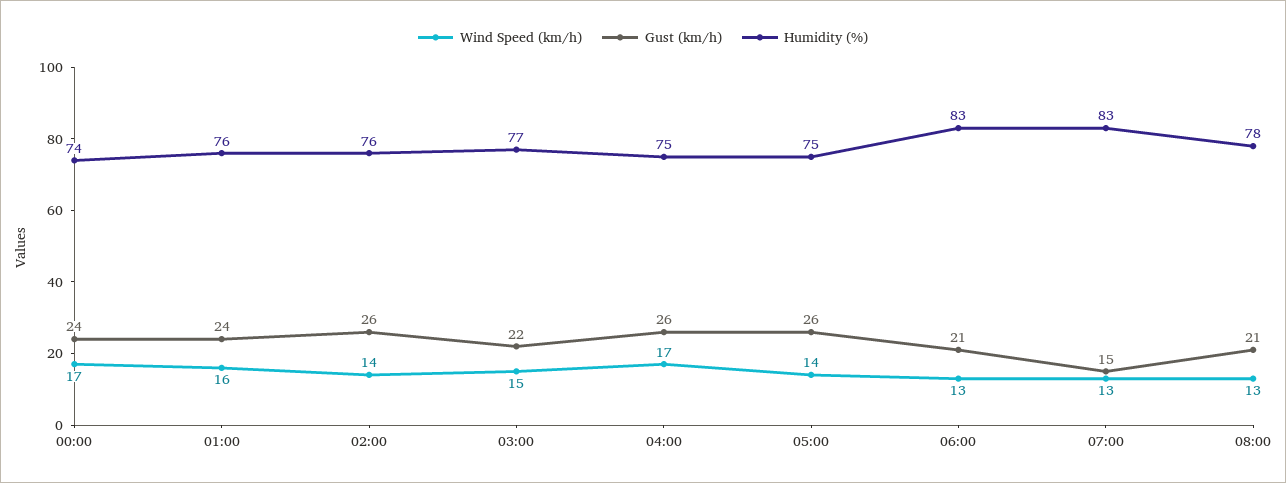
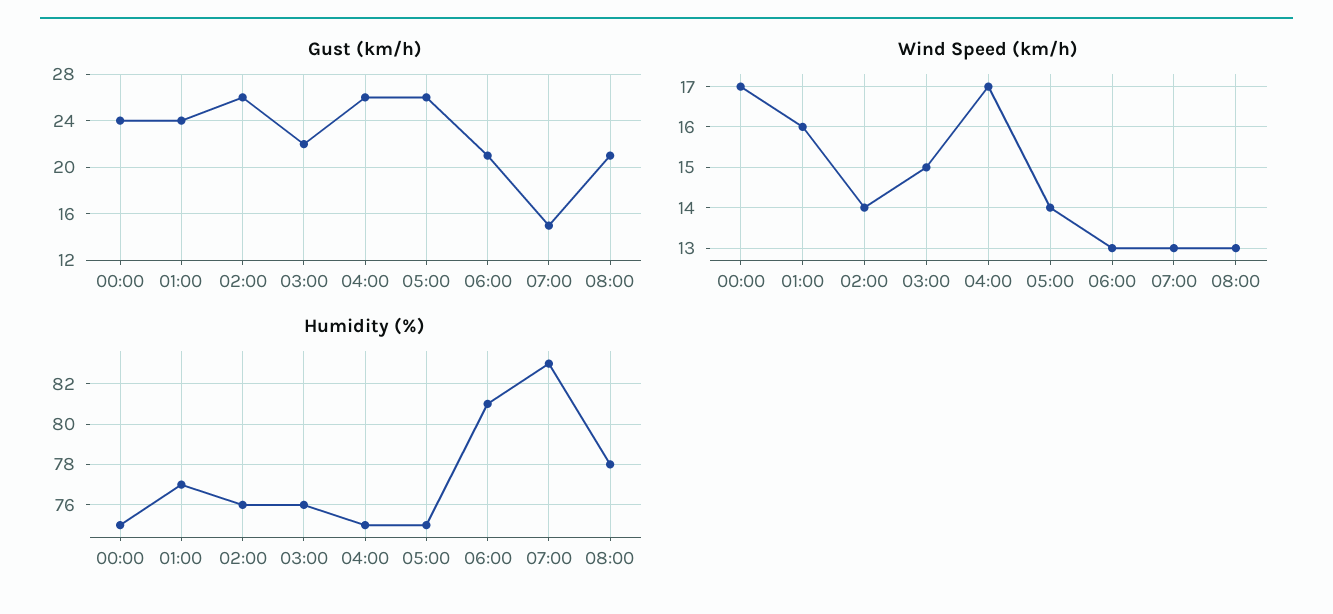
Humidity (%), 00:00: 74 -> 75
Humidity (%), 01:00: 76 -> 77
Humidity (%), 03:00: 77 -> 76
Humidity (%), 06:00: 83 -> 81

